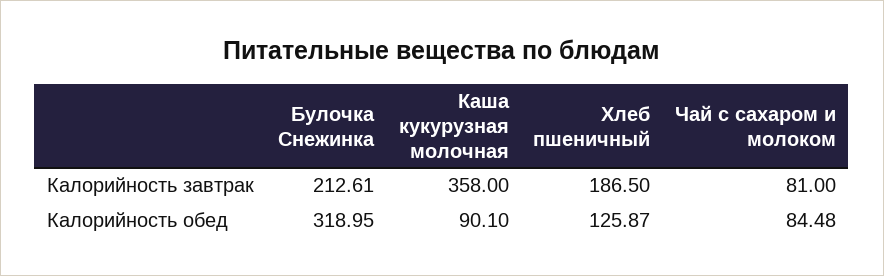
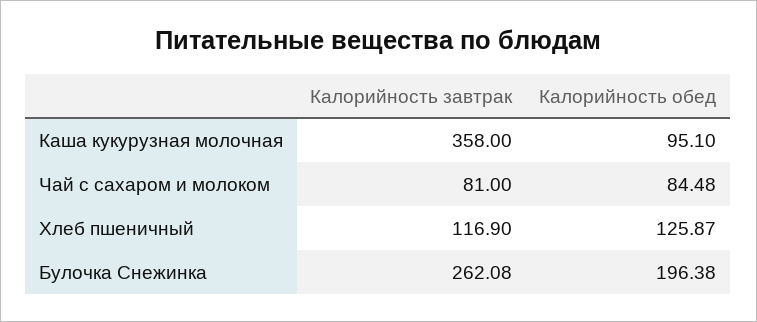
Булочка Снежинка, Калорийность завтрак: 212.61 -> 262.08
Хлеб пшеничный, Калорийность завтрак: 186.5 -> 116.9
Булочка Снежинка, Калорийность обед: 318.95 -> 196.38
Каша кукурузная молочная, Калорийность обед: 90.1 -> 95.1

